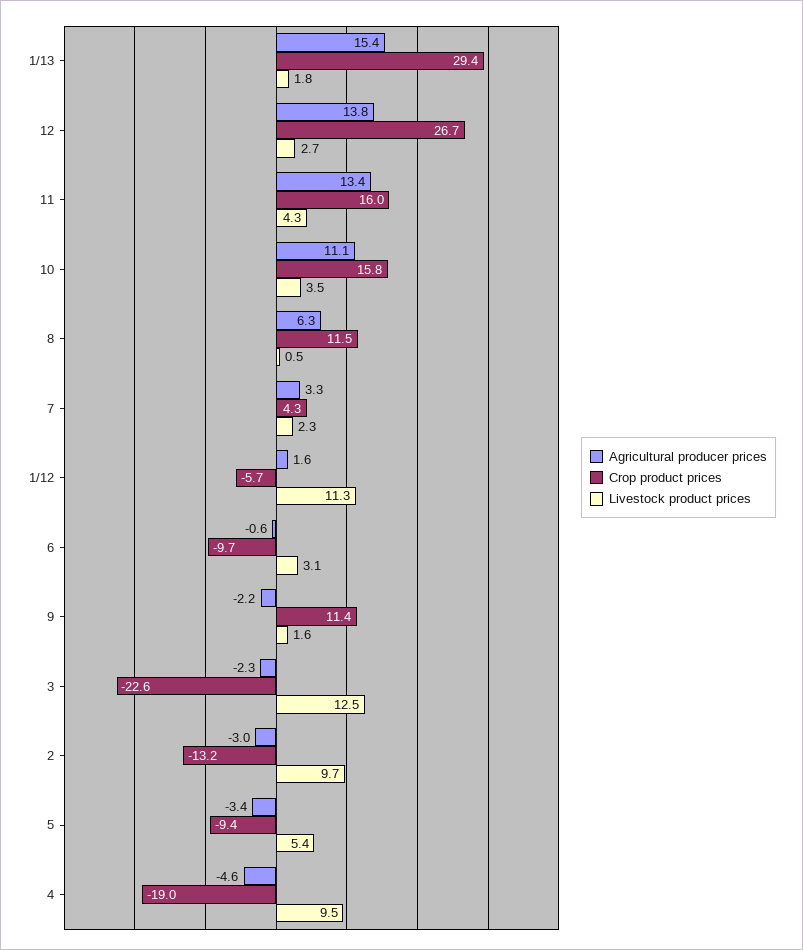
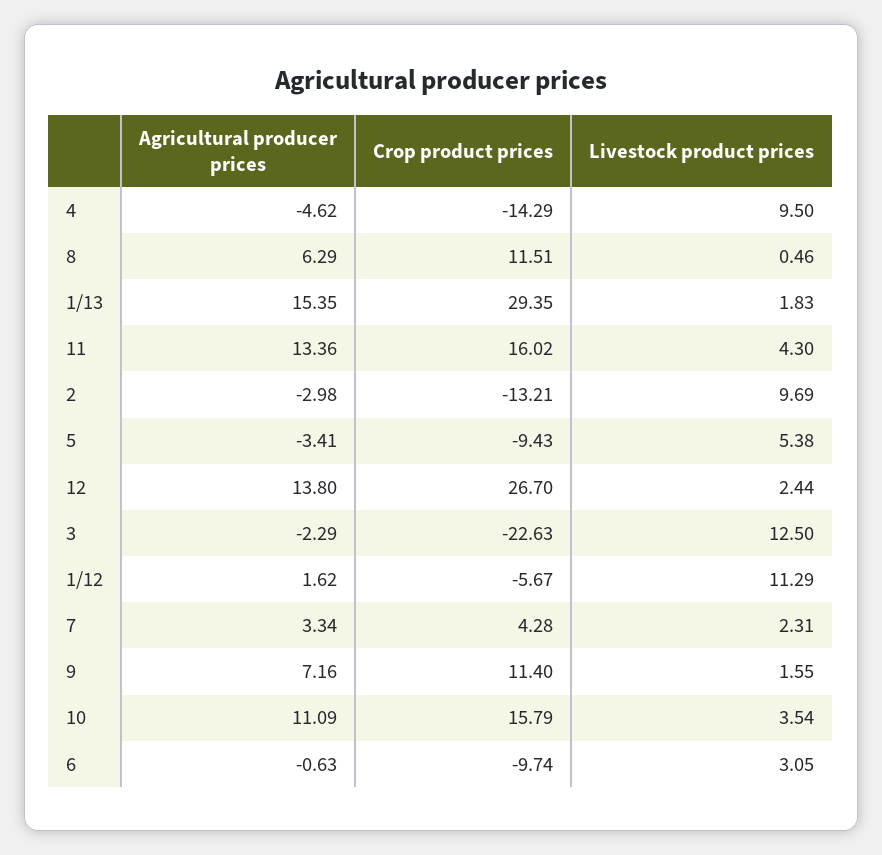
Livestock product prices, 12: 2.7 -> 2.44
Agricultural producer prices, 9: -2.2 -> 7.16
Crop product prices, 4: -19 -> -14.29

